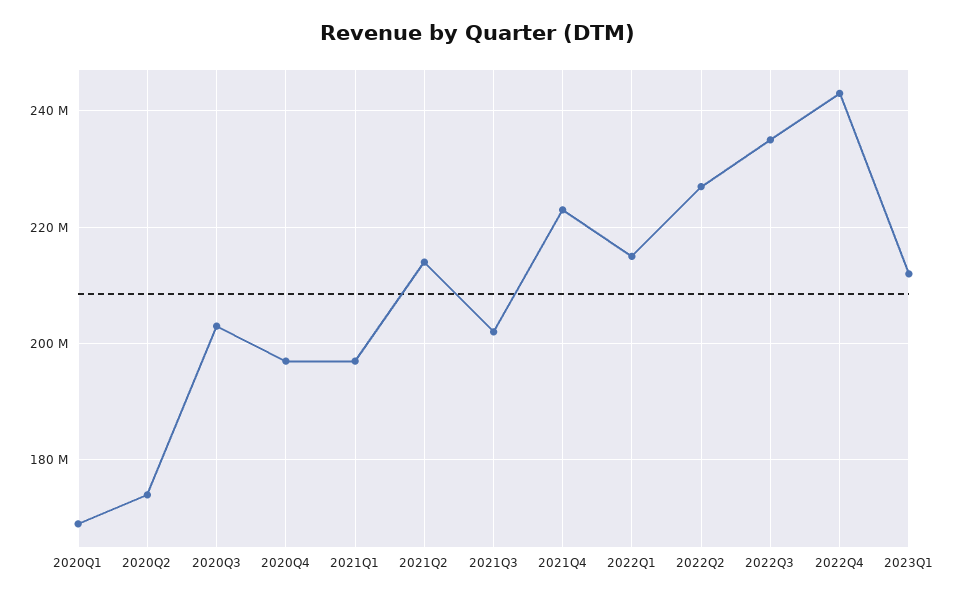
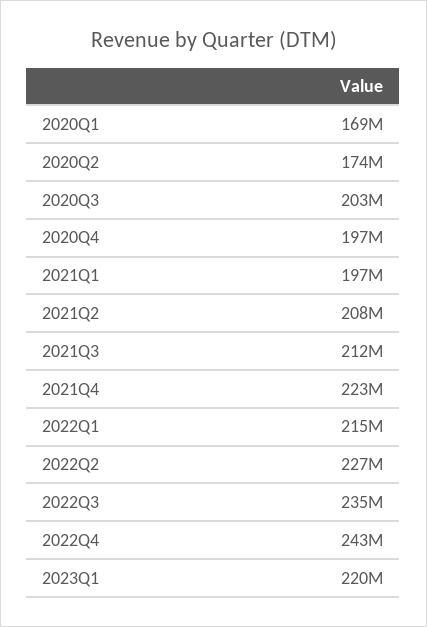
2021Q2: 214000000 -> 208000000
2021Q3: 202000000 -> 212000000
2023Q1: 212000000 -> 220000000

